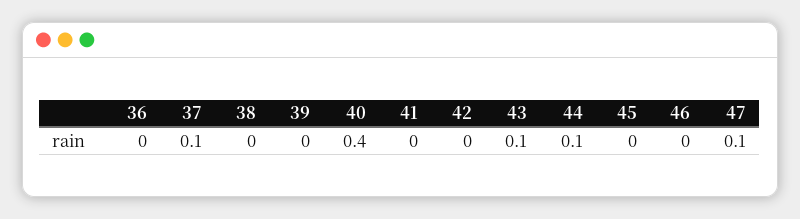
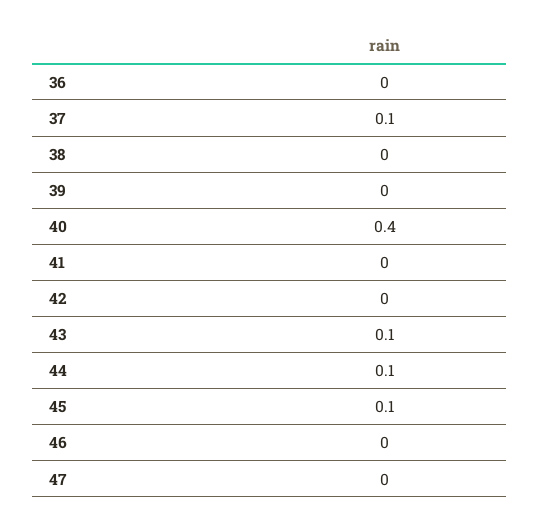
45: 0 -> 0.1
47: 0.1 -> 0

